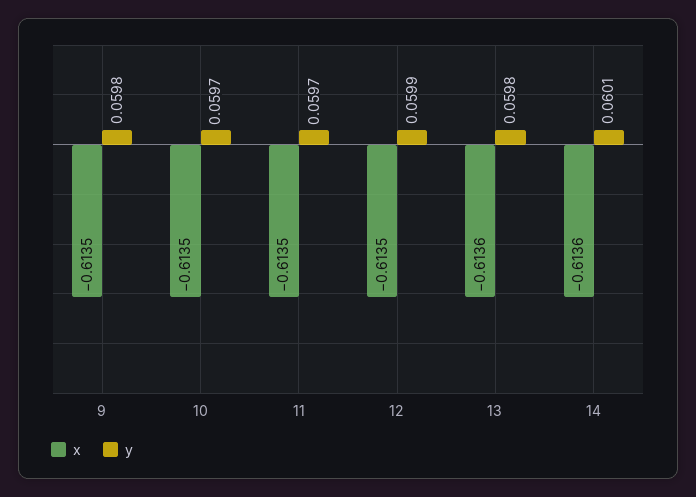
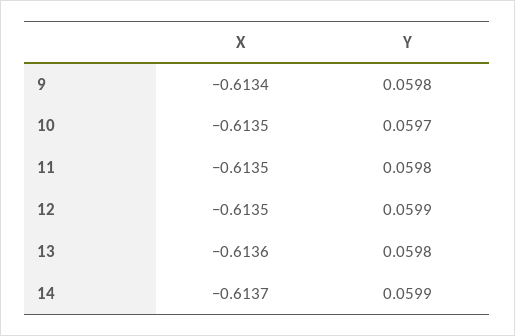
x, 9: -0.6135 -> -0.6134
y, 11: 0.0597 -> 0.0598
x, 14: -0.6136 -> -0.6137
y, 14: 0.0601 -> 0.0599

